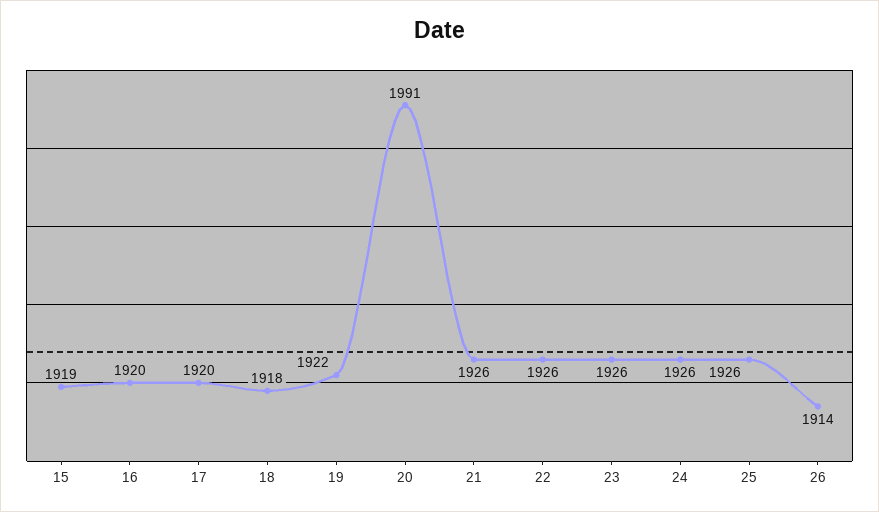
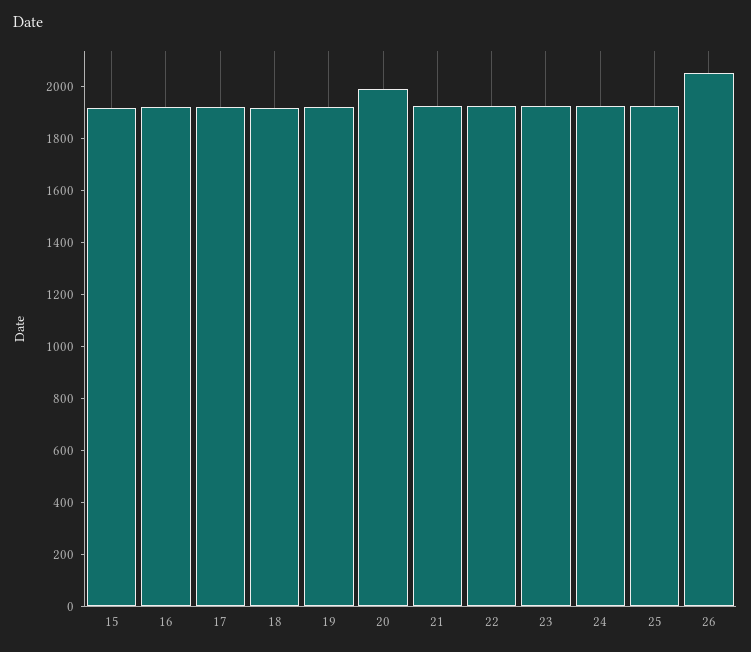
26: 1914 -> 2050

